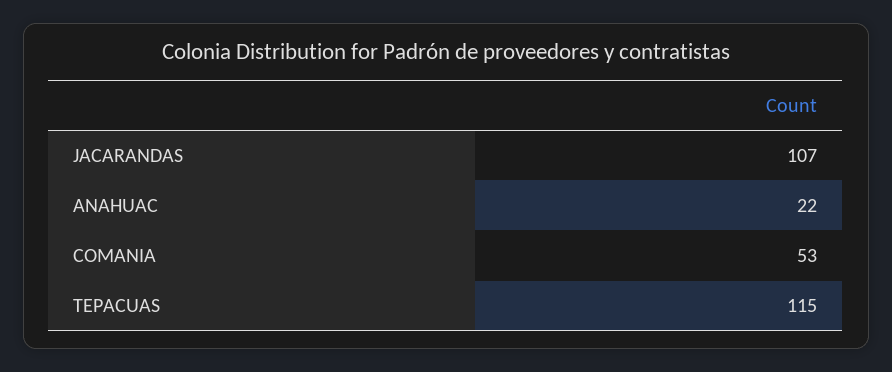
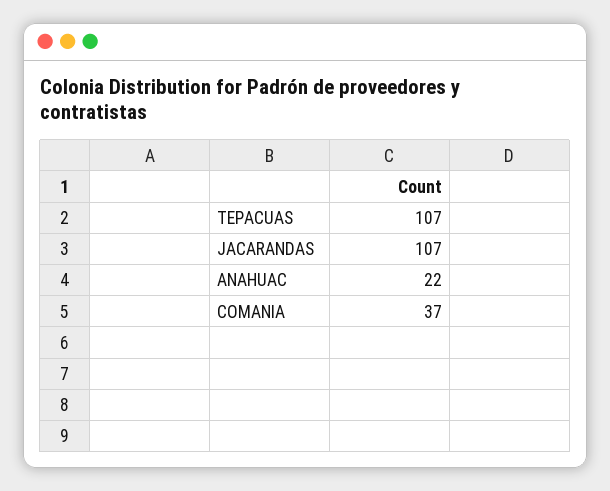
COMANIA: 53 -> 37
TEPACUAS: 115 -> 107

